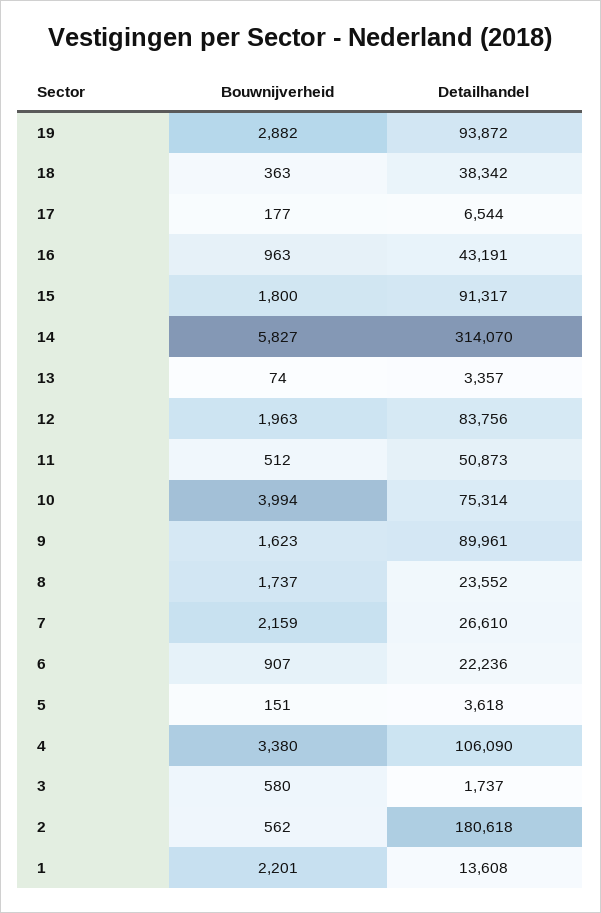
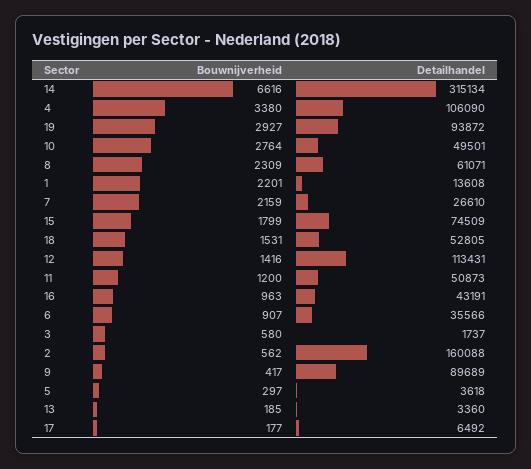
Bouwnijverheid, 19: 2882 -> 2927
Bouwnijverheid, 18: 363 -> 1531
Detailhandel, 18: 38342 -> 52805
Detailhandel, 17: 6544 -> 6492
Bouwnijverheid, 15: 1800 -> 1799
Detailhandel, 15: 91317 -> 74509
Bouwnijverheid, 14: 5827 -> 6616
Detailhandel, 14: 314070 -> 315134
Bouwnijverheid, 13: 74 -> 185
Detailhandel, 13: 3357 -> 3360
Bouwnijverheid, 12: 1963 -> 1416
Detailhandel, 12: 83756 -> 113431
Bouwnijverheid, 11: 512 -> 1200
Bouwnijverheid, 10: 3994 -> 2764
Detailhandel, 10: 75314 -> 49501
Bouwnijverheid, 9: 1623 -> 417
Detailhandel, 9: 89961 -> 89689
Bouwnijverheid, 8: 1737 -> 2309
Detailhandel, 8: 23552 -> 61071
Detailhandel, 6: 22236 -> 35566
Bouwnijverheid, 5: 151 -> 297
Detailhandel, 2: 180618 -> 160088

